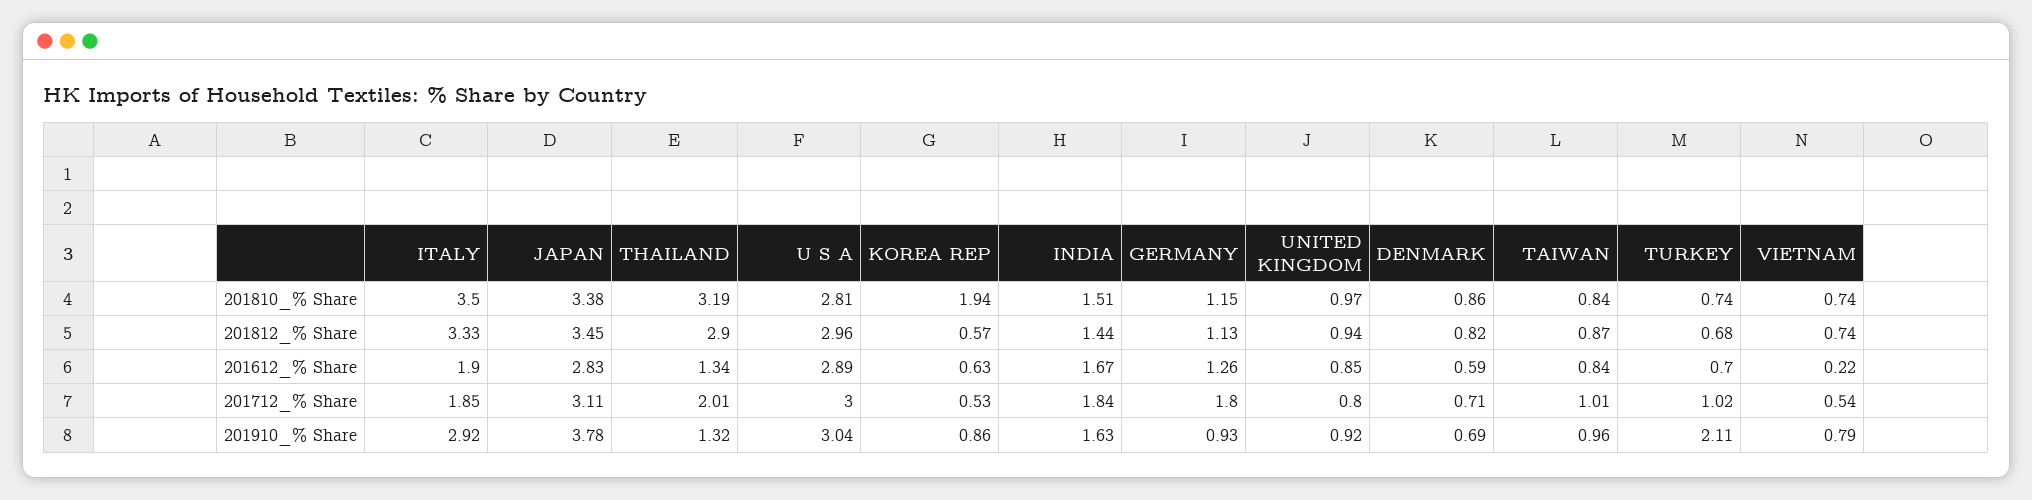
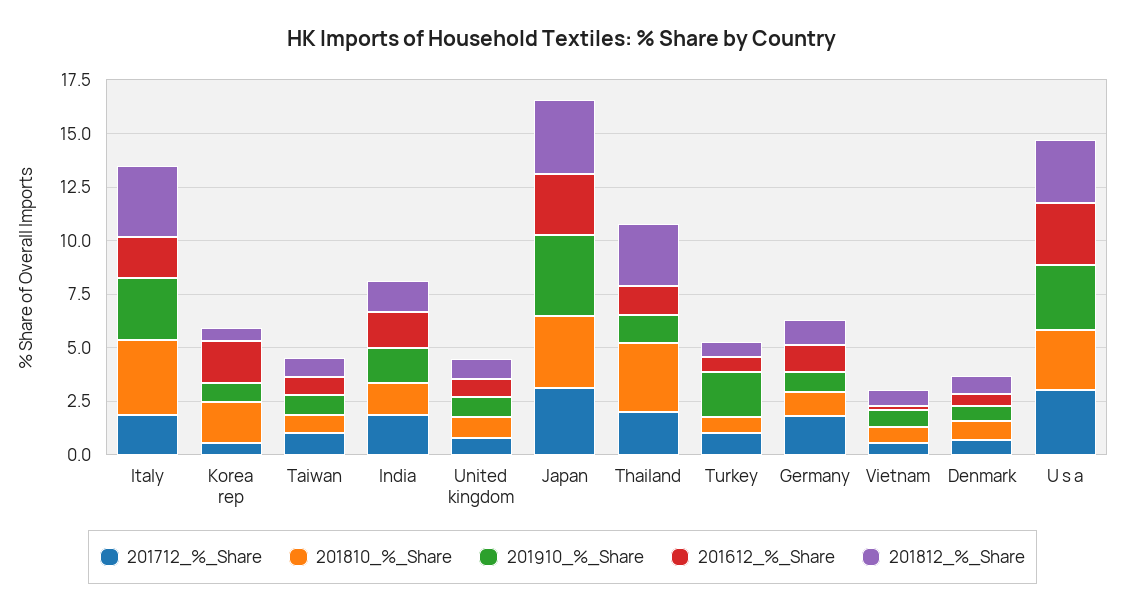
201612_% Share, KOREA REP: 0.63 -> 2

